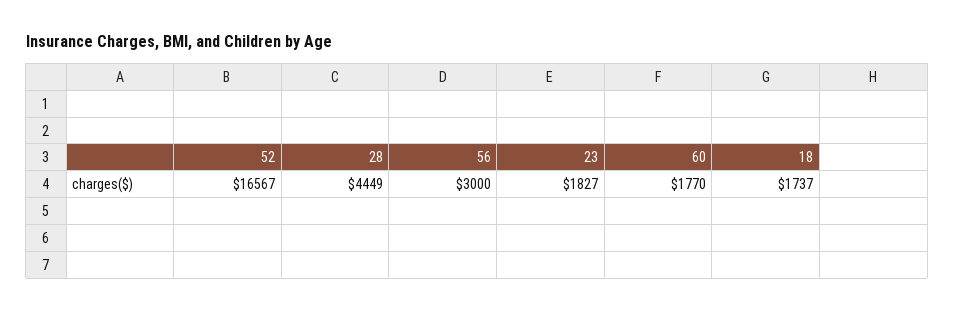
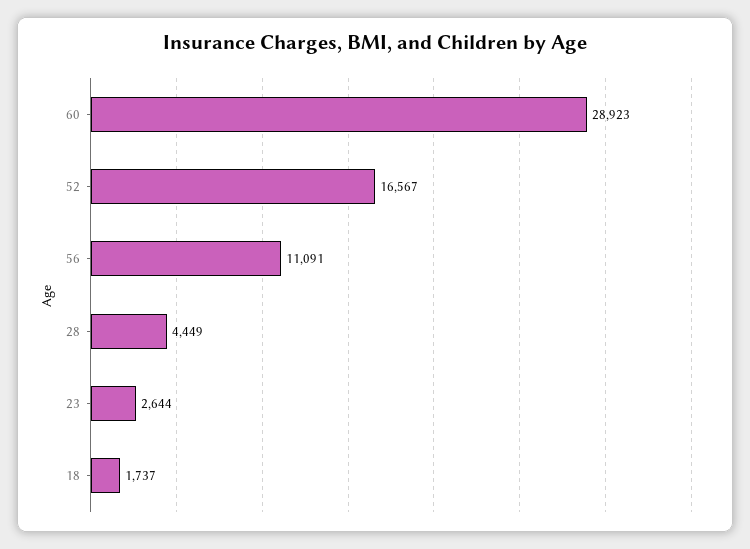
56: 3000 -> 11091
23: 1827 -> 2644
60: 1770 -> 28923

